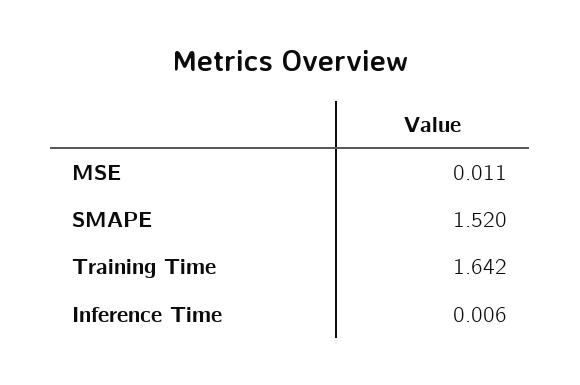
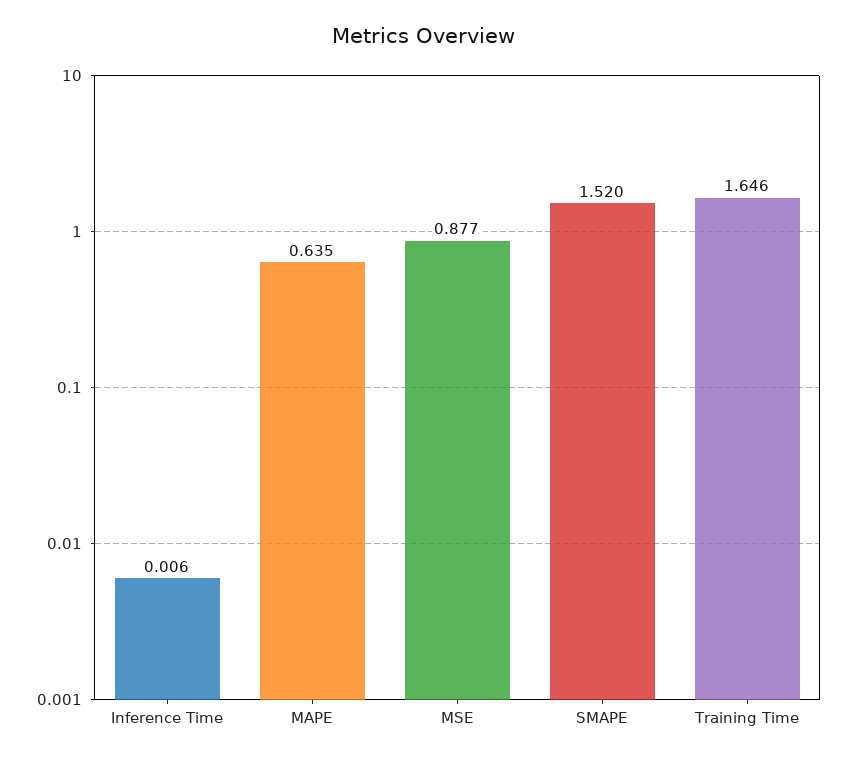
MSE: 0.011 -> 0.877
Training Time: 1.642 -> 1.646
MAPE: none -> 0.635

